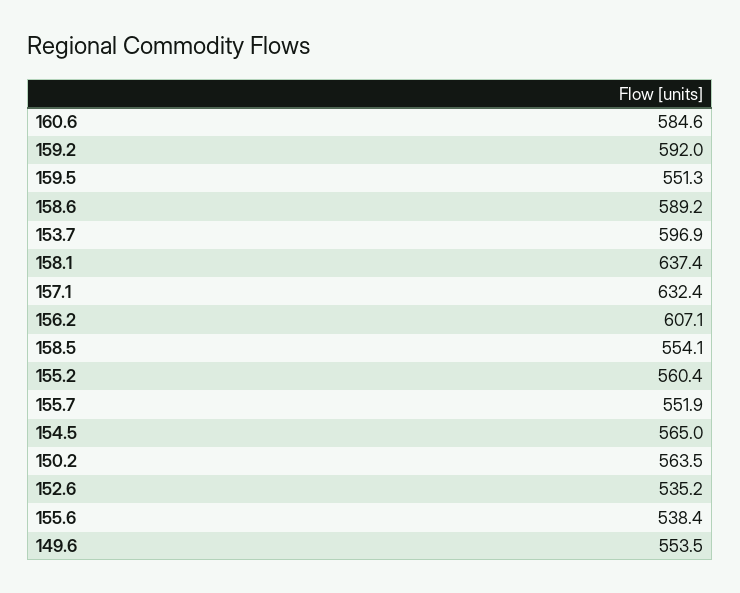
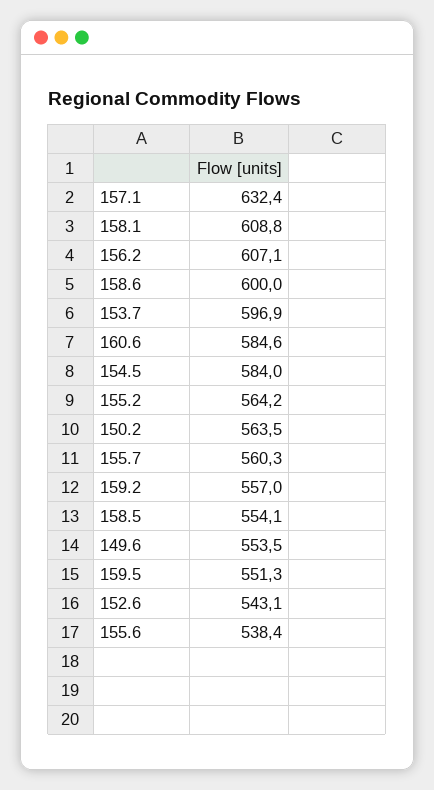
159.2: 592 -> 557
158.6: 589.2 -> 600
158.1: 637.4 -> 608.8
155.2: 560.4 -> 564.2
155.7: 551.9 -> 560.3
154.5: 565 -> 584
152.6: 535.2 -> 543.1

